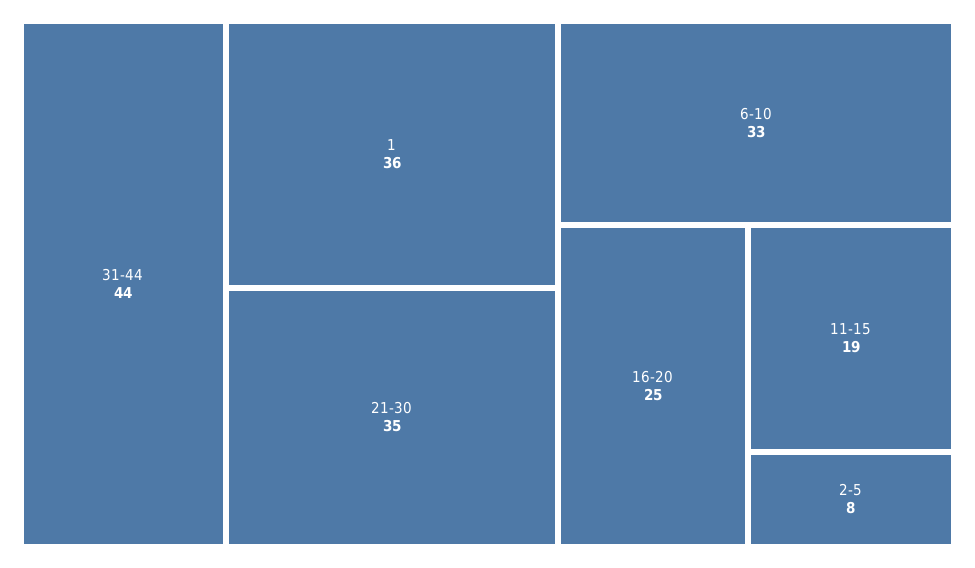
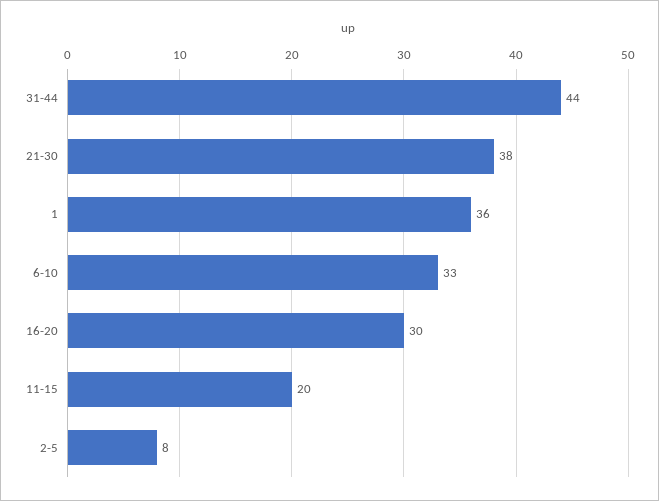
21-30: 35 -> 38
16-20: 25 -> 30
11-15: 19 -> 20

